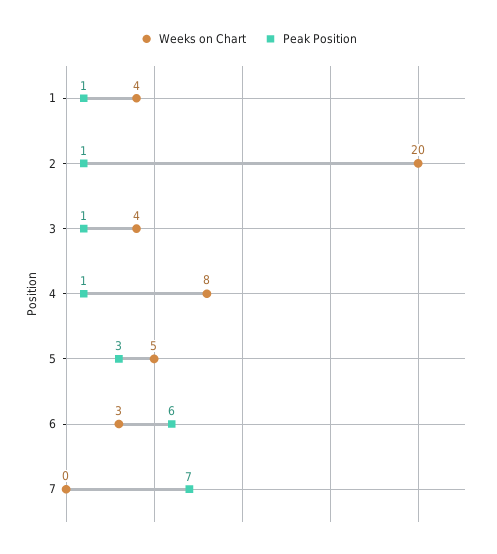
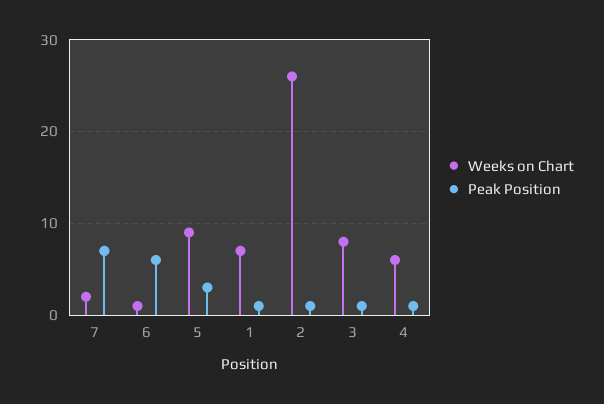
Weeks on Chart, 1: 4 -> 7
Weeks on Chart, 2: 20 -> 26
Weeks on Chart, 3: 4 -> 8
Weeks on Chart, 4: 8 -> 6
Weeks on Chart, 5: 5 -> 9
Weeks on Chart, 6: 3 -> 1
Weeks on Chart, 7: 0 -> 2

